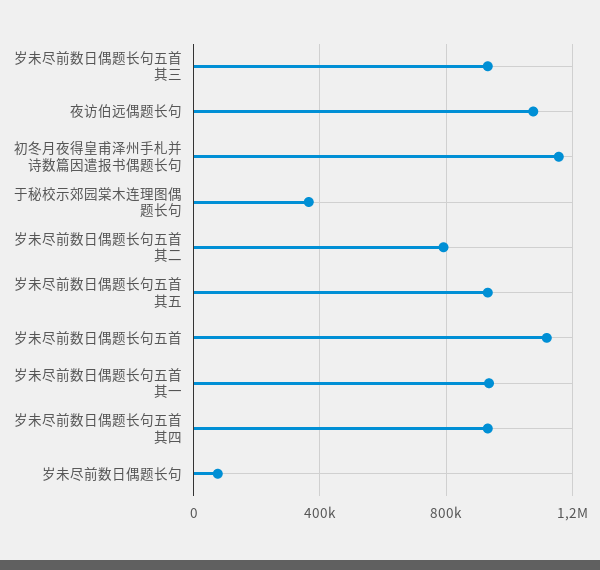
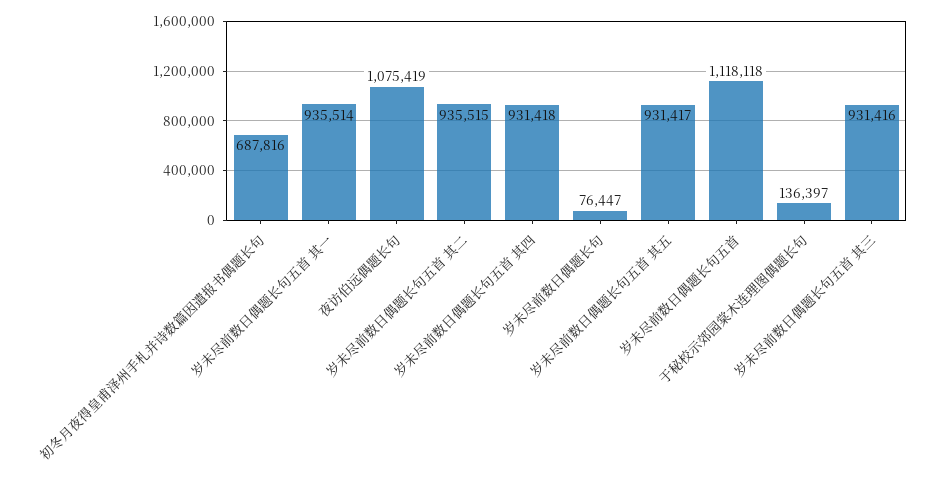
初冬月夜得皇甫泽州手札并诗数篇因遣报书偶题长句: 1150000 -> 687816
于秘校示郊园棠木连理图偶题长句: 350000 -> 136397
岁未尽前数日偶题长句五首 其二: 800000 -> 935515

